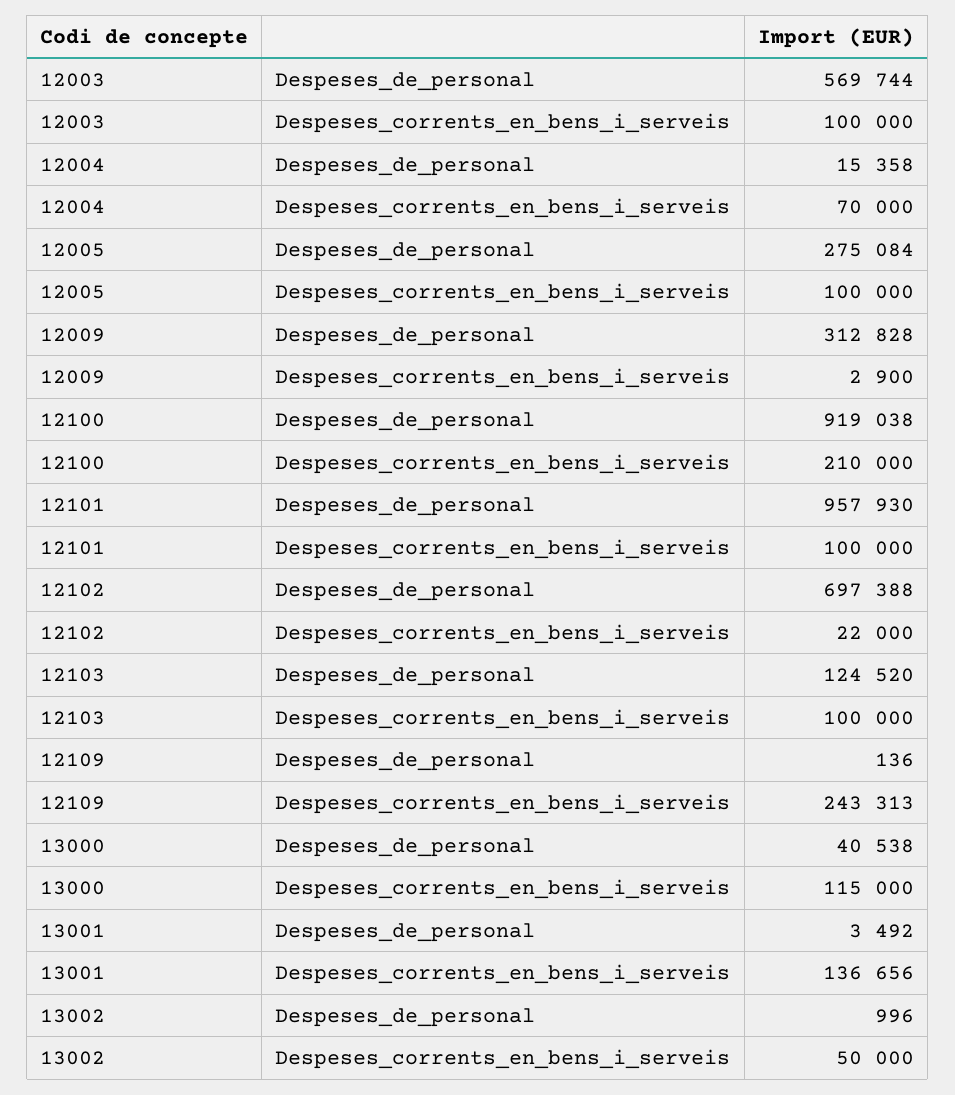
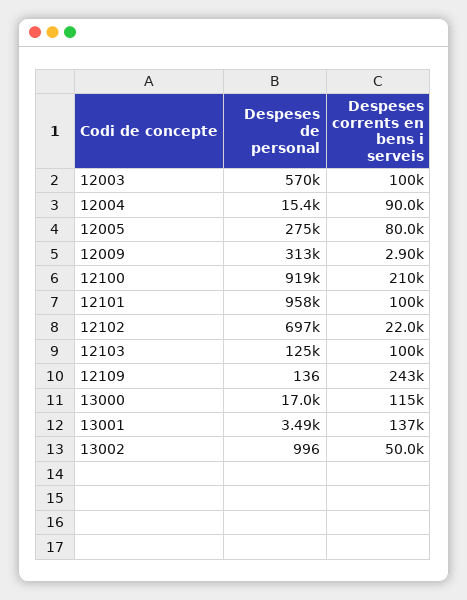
12004, Despeses_corrents_en_bens_i_serveis: 70000 -> 90000
12005, Despeses_corrents_en_bens_i_serveis: 100000 -> 80000
13000, Despeses_de_personal: 40538 -> 17000

